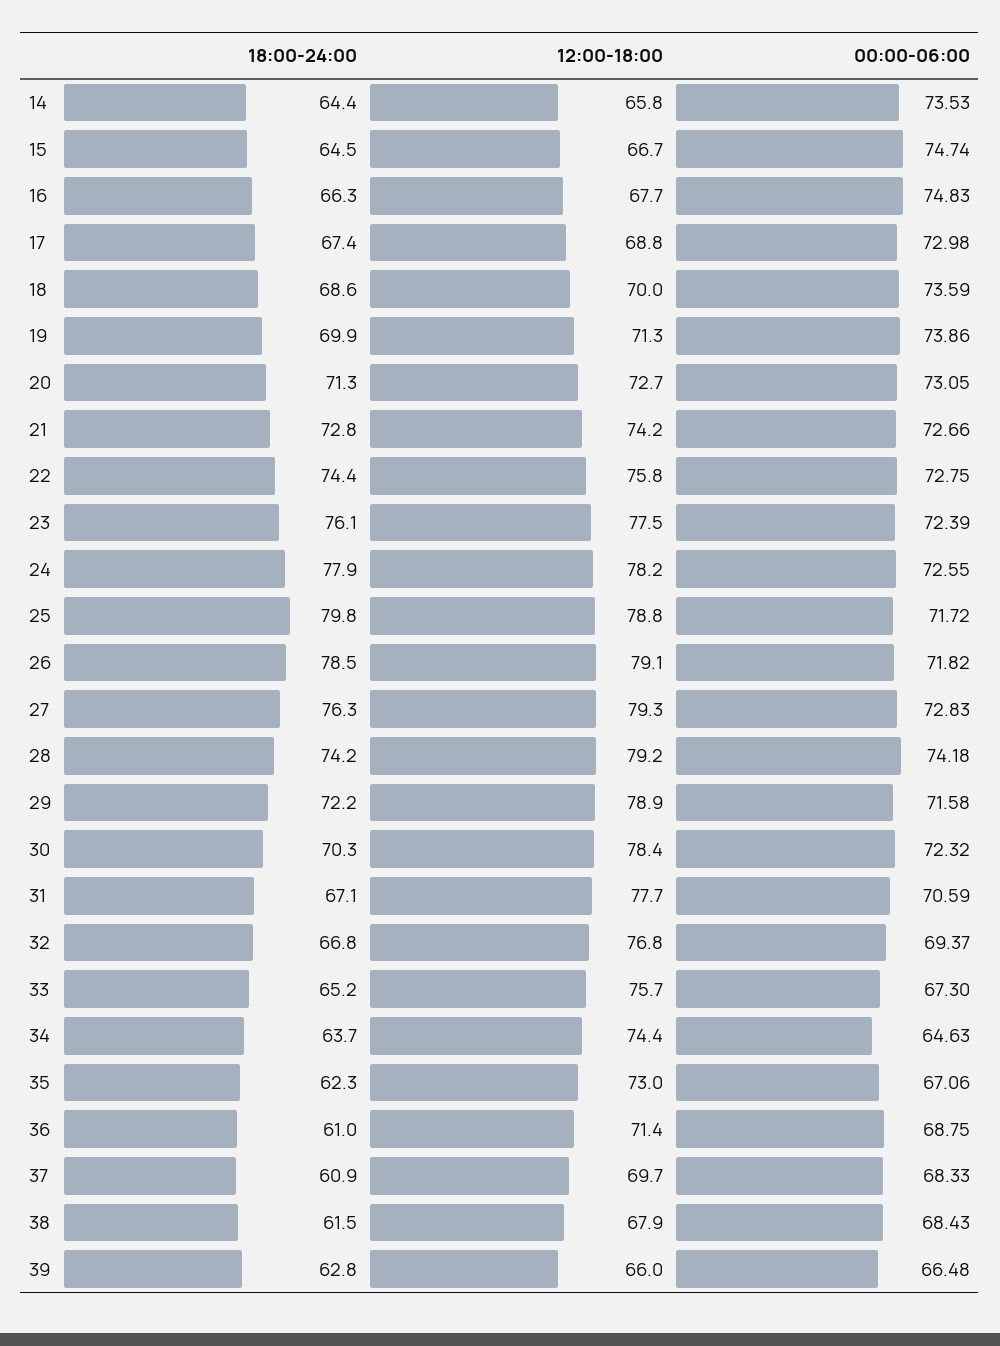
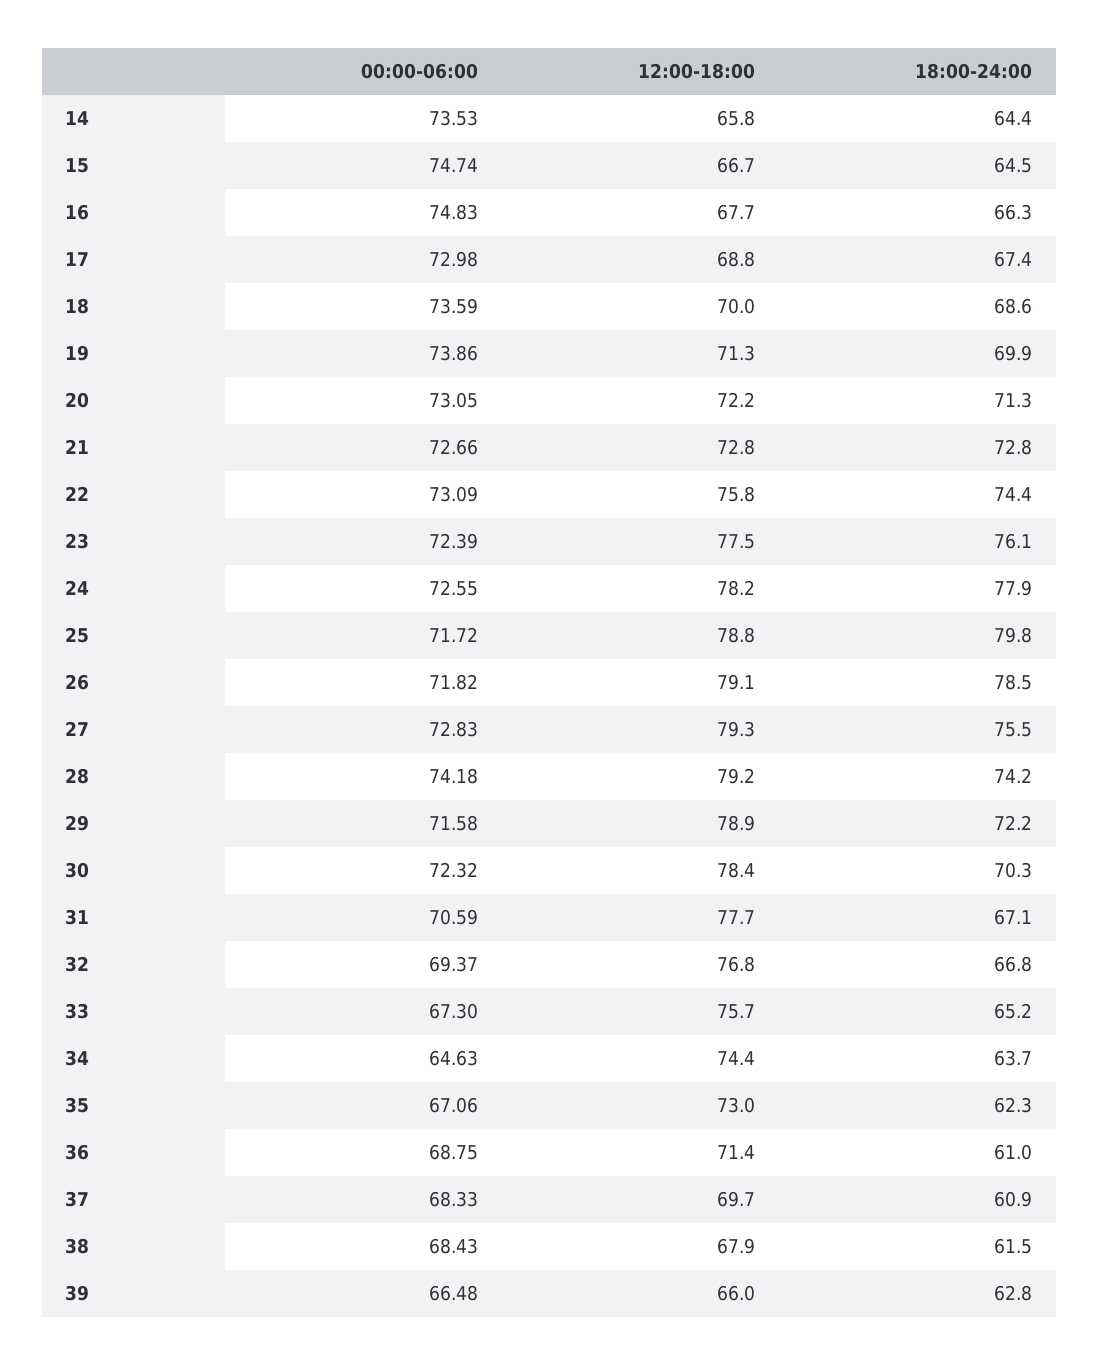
12:00-18:00, 20: 72.7 -> 72.2
12:00-18:00, 21: 74.2 -> 72.8
00:00-06:00, 22: 72.75 -> 73.09
18:00-24:00, 27: 76.3 -> 75.5

